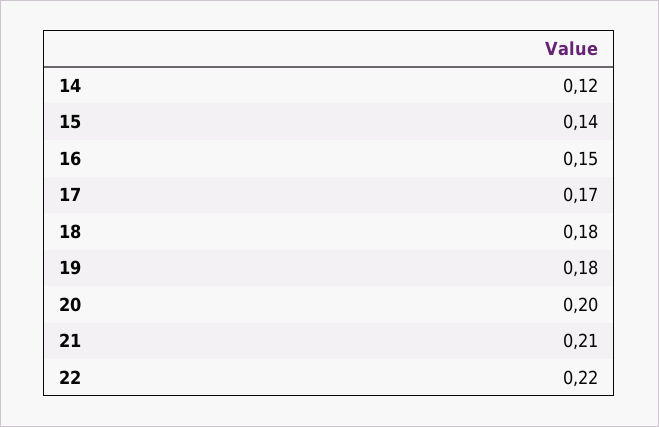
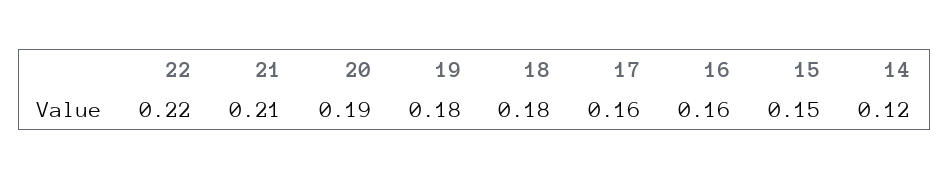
15: 0.14 -> 0.15
16: 0.15 -> 0.16
17: 0.17 -> 0.16
20: 0.2 -> 0.19

